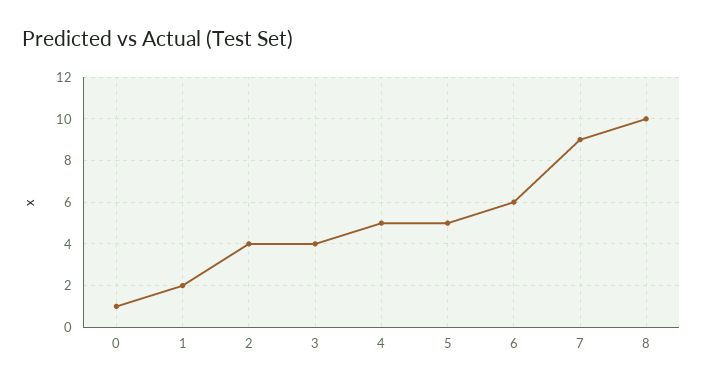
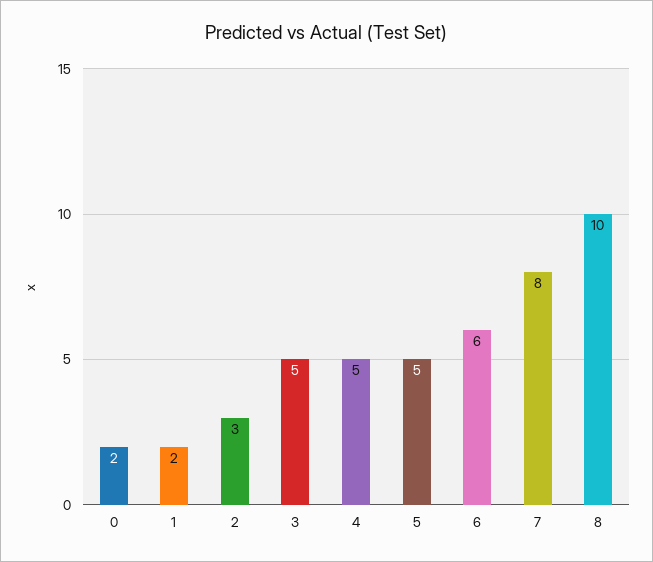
0: 1 -> 2
2: 4 -> 3
3: 4 -> 5
7: 9 -> 8

